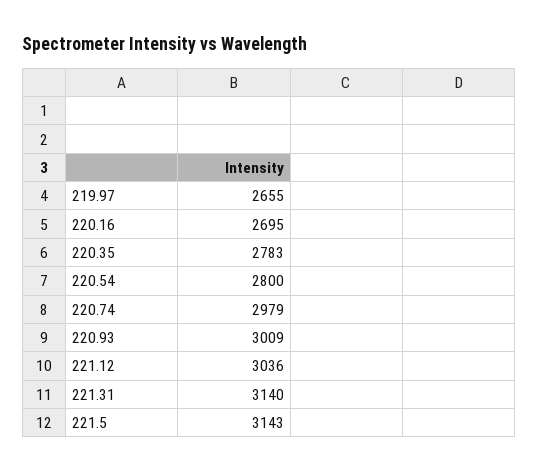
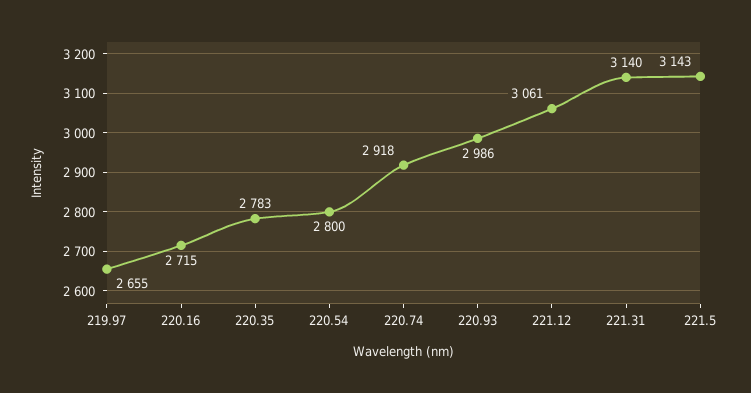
220.16: 2695 -> 2715
220.74: 2979 -> 2918
220.93: 3009 -> 2986
221.12: 3036 -> 3061

